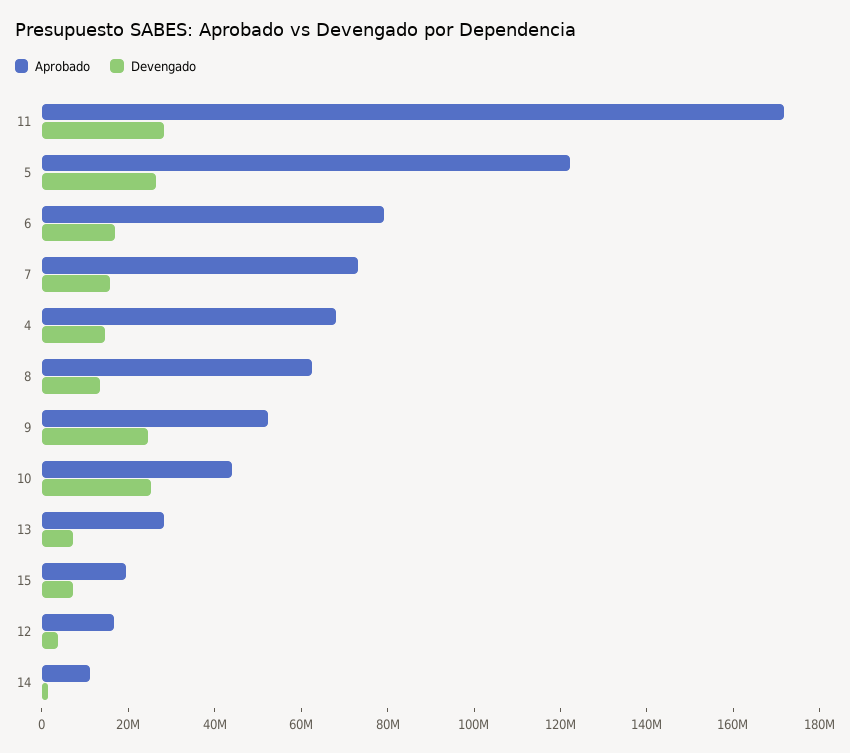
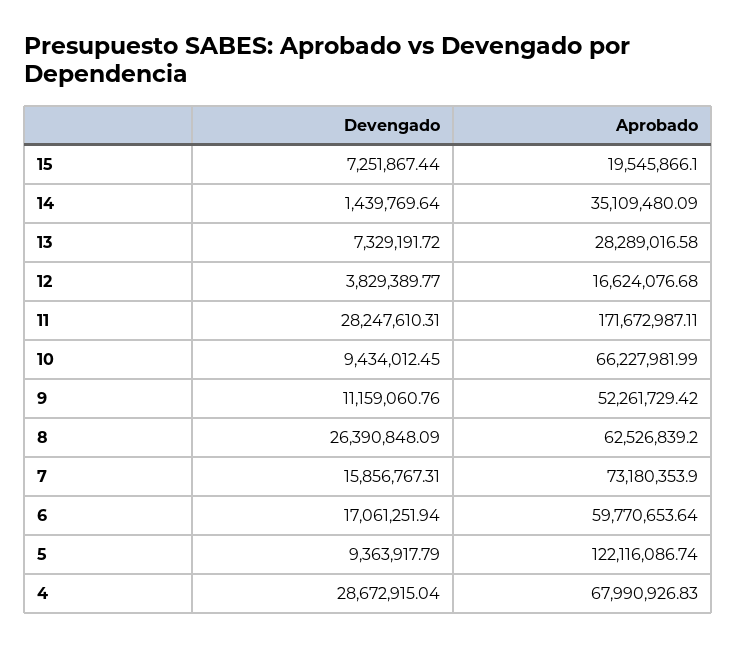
Devengado, 5: 25000000 -> 9363917.79
Aprobado, 6: 80000000 -> 59770653.64
Devengado, 4: 15000000 -> 28672915.04
Devengado, 8: 15000000 -> 26390848.09
Devengado, 9: 25000000 -> 11159060.76
Aprobado, 10: 45000000 -> 66227981.99
Devengado, 10: 25000000 -> 9434012.45
Aprobado, 14: 10000000 -> 35109480.09

